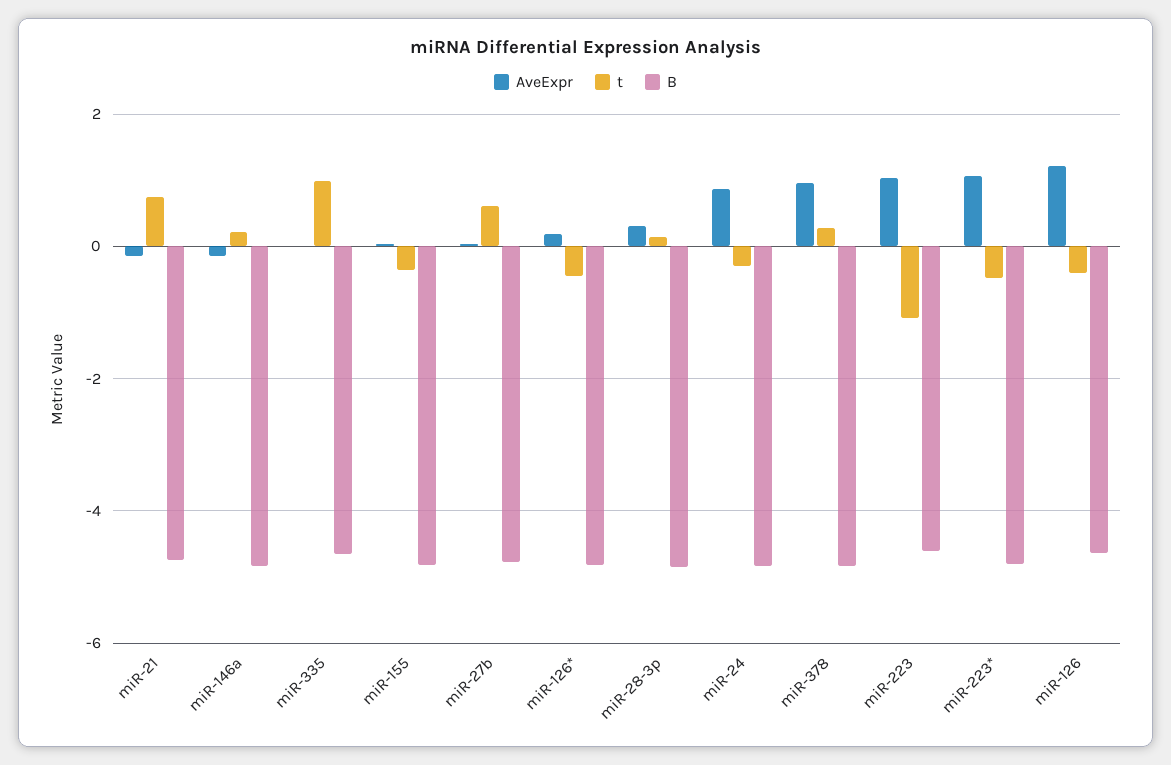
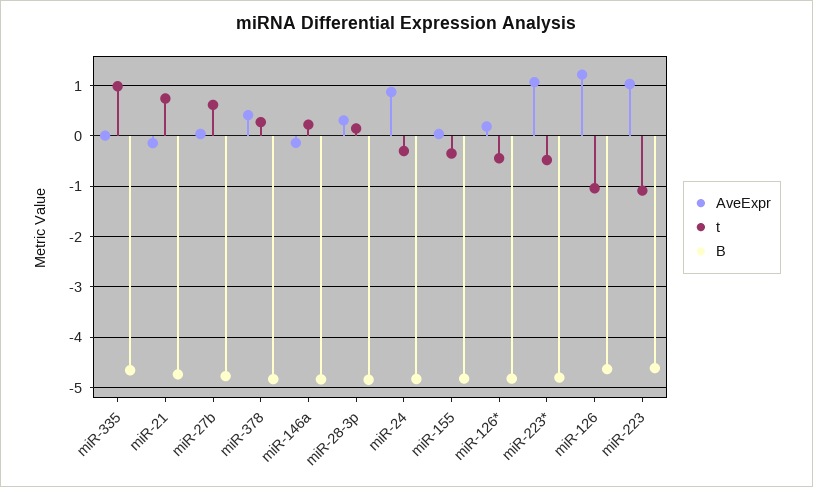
AveExpr, miR-378: 1 -> 0.4
t, miR-126: -0.4 -> -1

